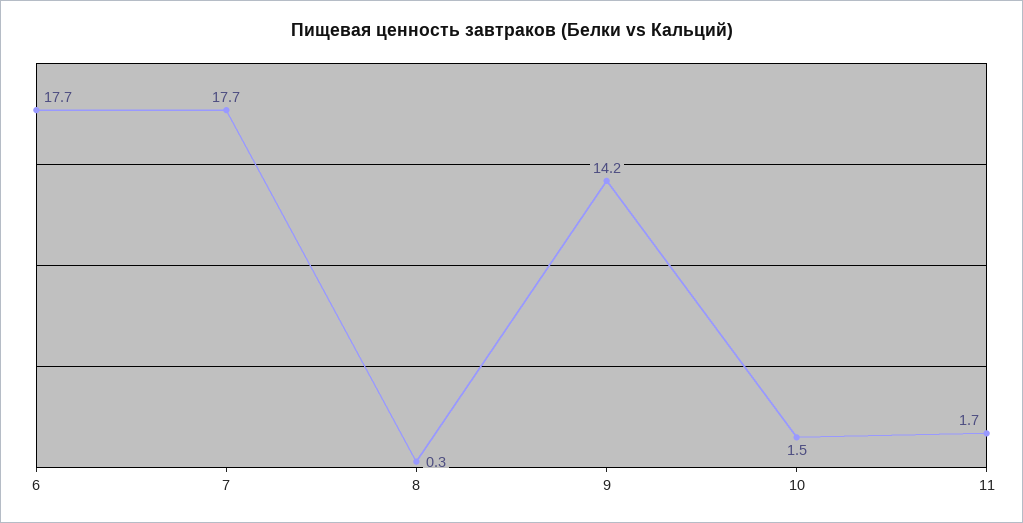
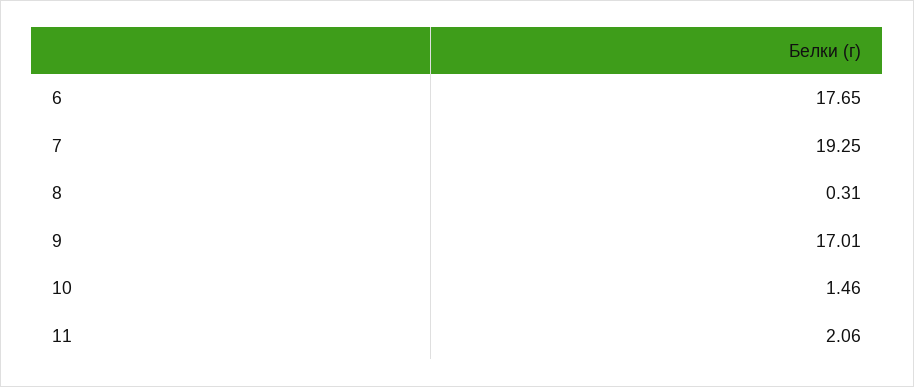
7: 17.7 -> 19.25
9: 14.2 -> 17.01
11: 1.7 -> 2.06

